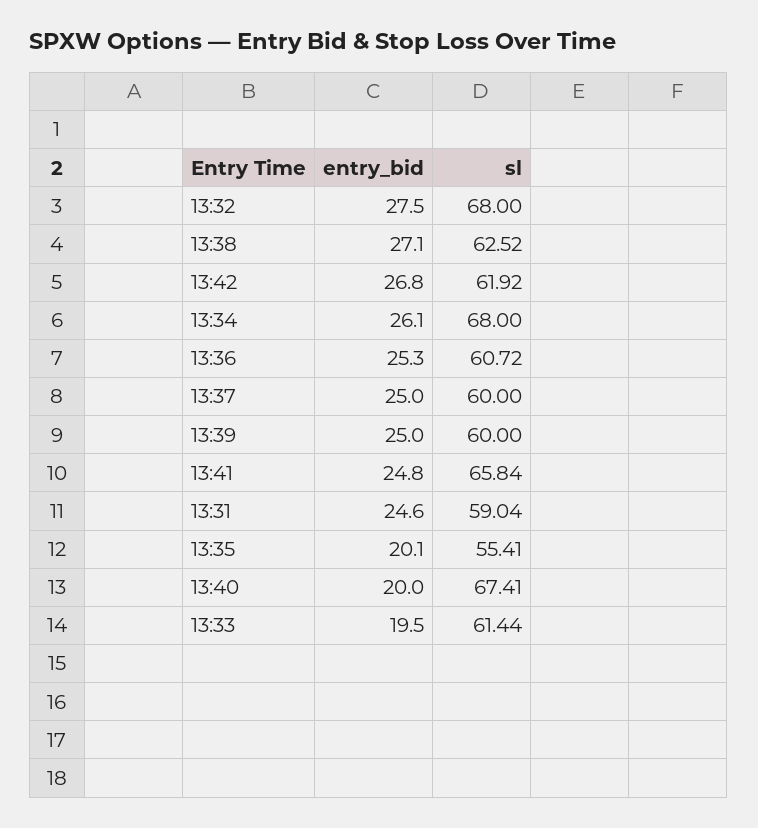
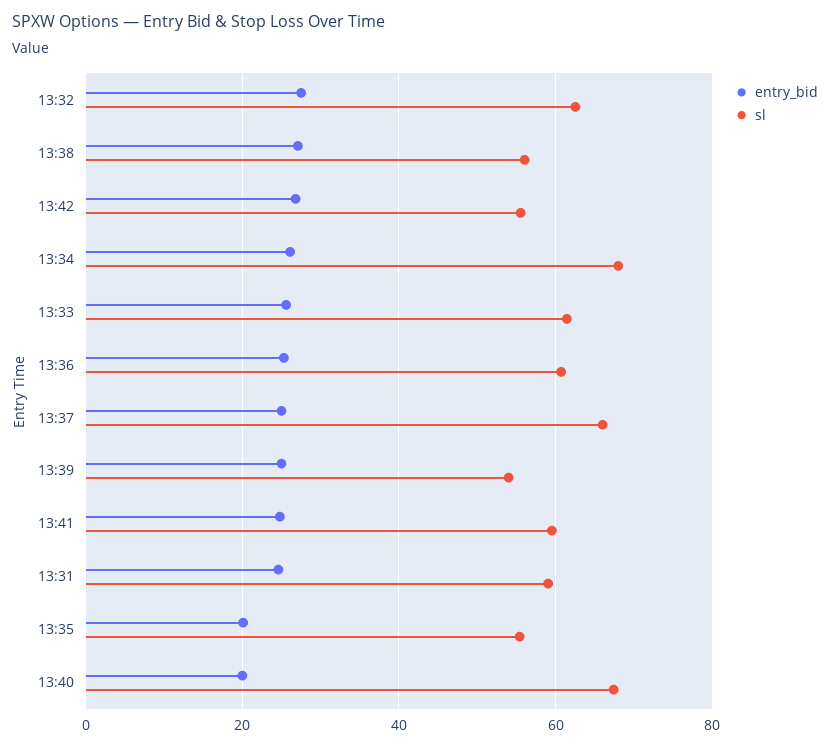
sl, 13:32: 68 -> 62
sl, 13:38: 62.52 -> 56
sl, 13:42: 61.92 -> 56
sl, 13:37: 60 -> 66
sl, 13:39: 60 -> 54
sl, 13:41: 65.84 -> 60
entry_bid, 13:33: 19.5 -> 26

